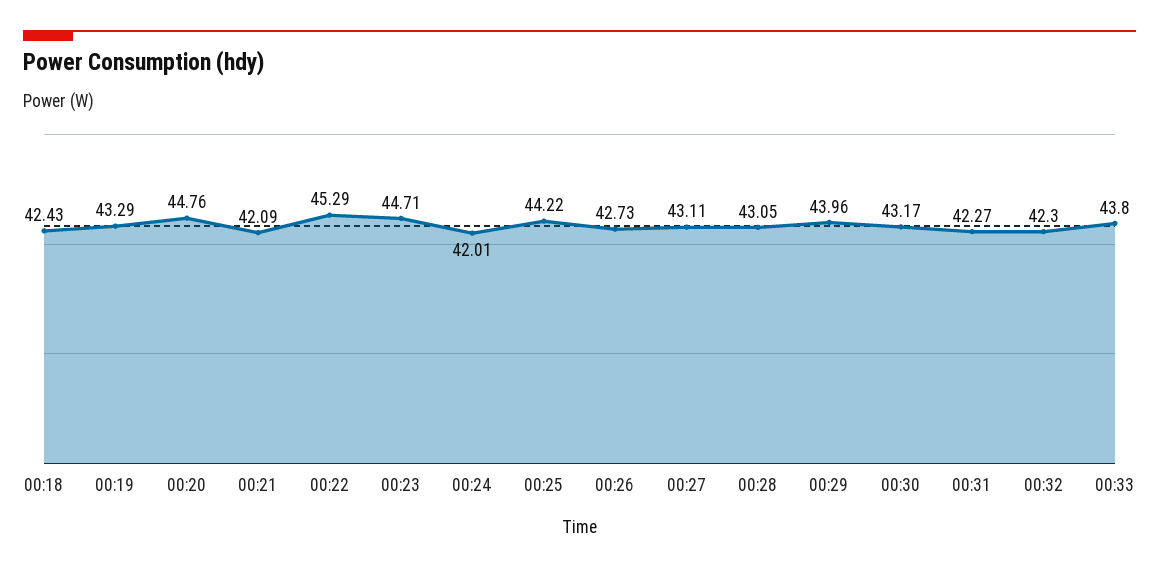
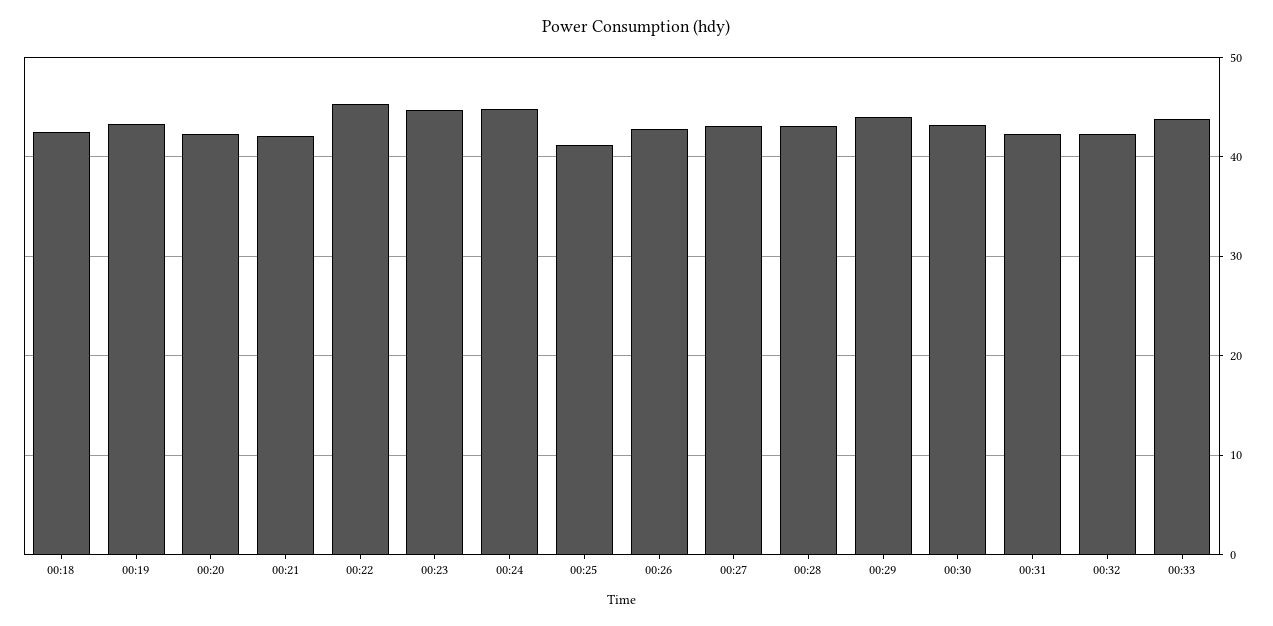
00:20: 44.76 -> 42
00:24: 42.01 -> 45
00:25: 44.22 -> 41

